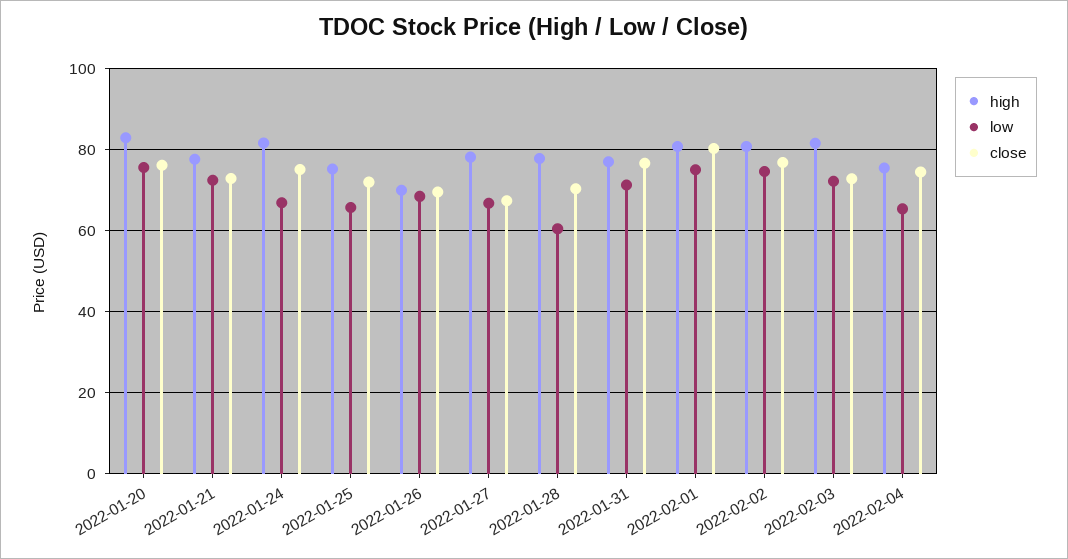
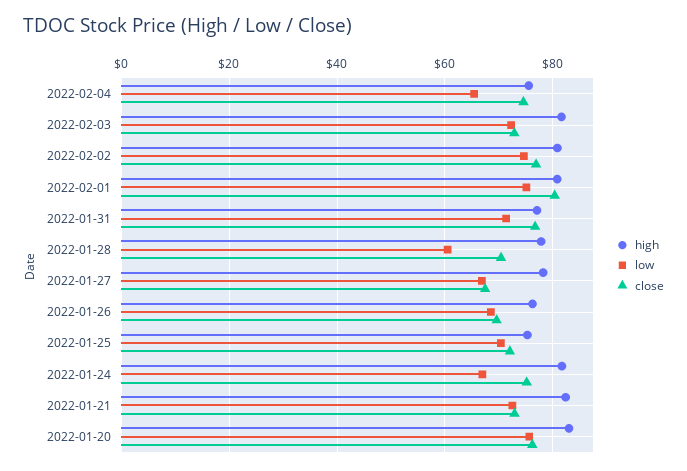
high, 2022-01-21: 78 -> 82
low, 2022-01-25: 66 -> 70
high, 2022-01-26: 70 -> 76

